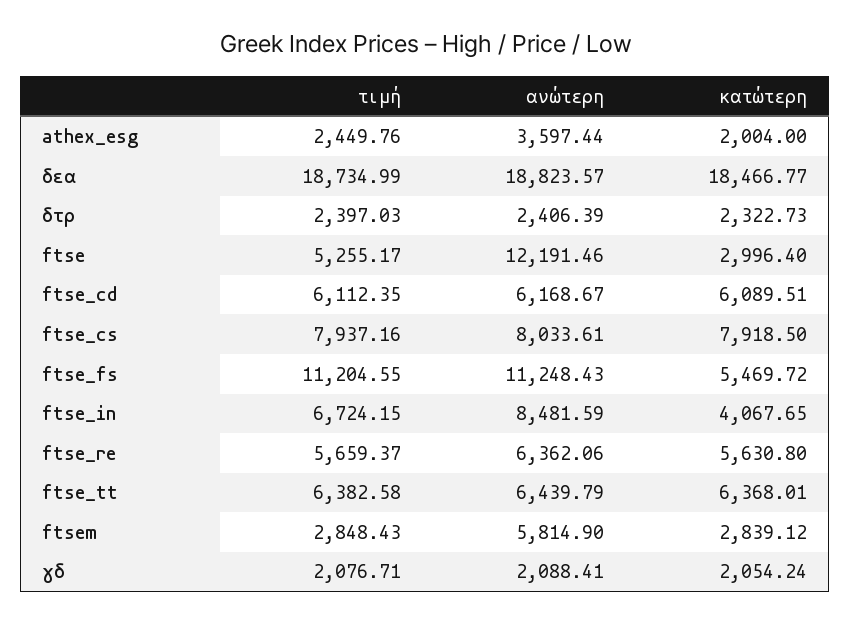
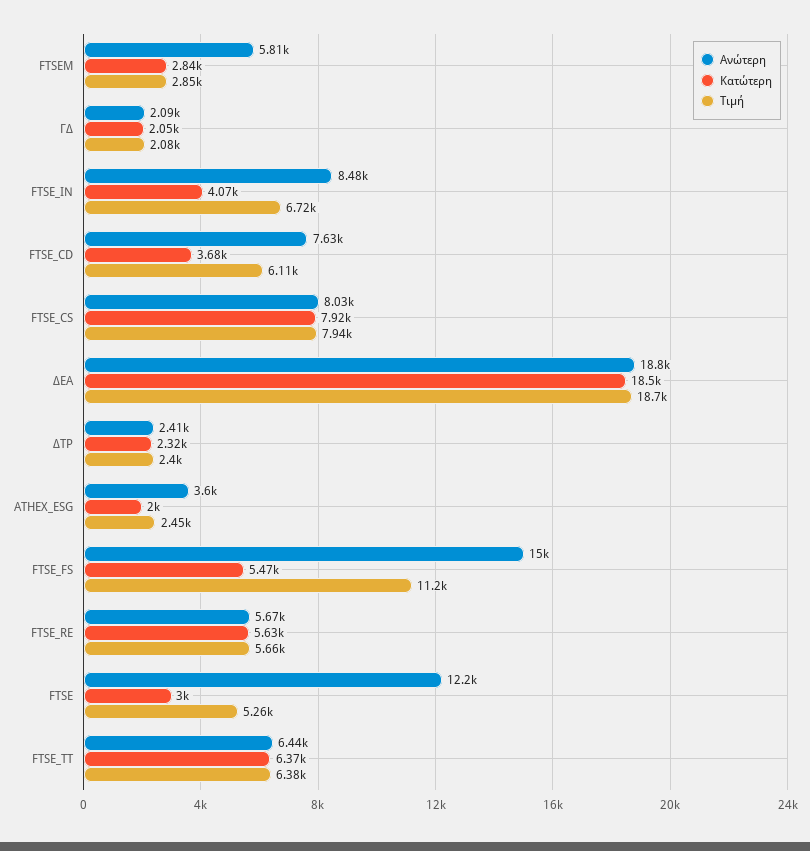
ανώτερη, ftse_cd: 6168.67 -> 7630
κατώτερη, ftse_cd: 6089.51 -> 3680
ανώτερη, ftse_fs: 11248.43 -> 15000
ανώτερη, ftse_re: 6362.06 -> 5670

